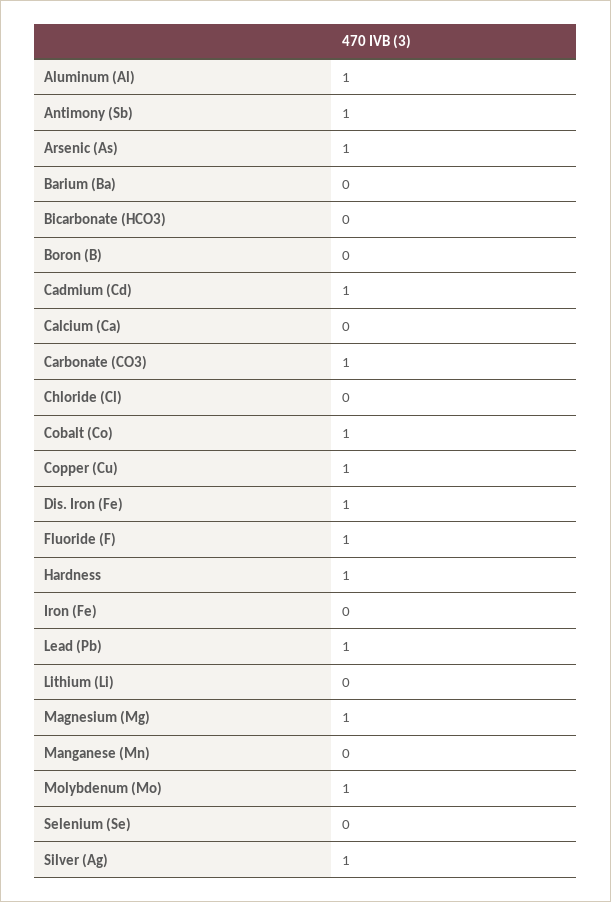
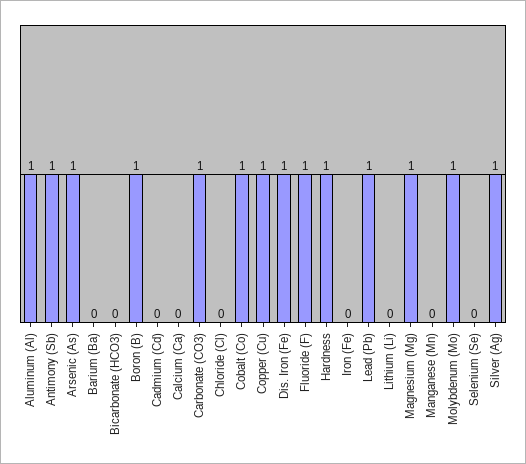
Boron (B): 0 -> 1
Cadmium (Cd): 1 -> 0

